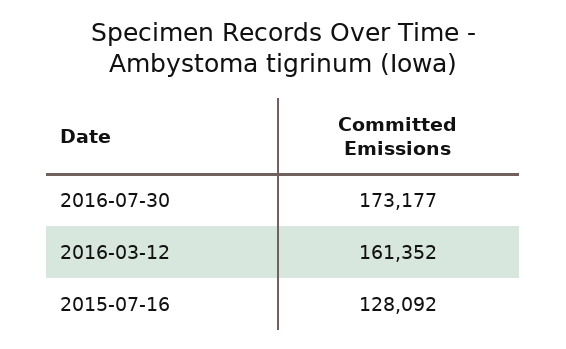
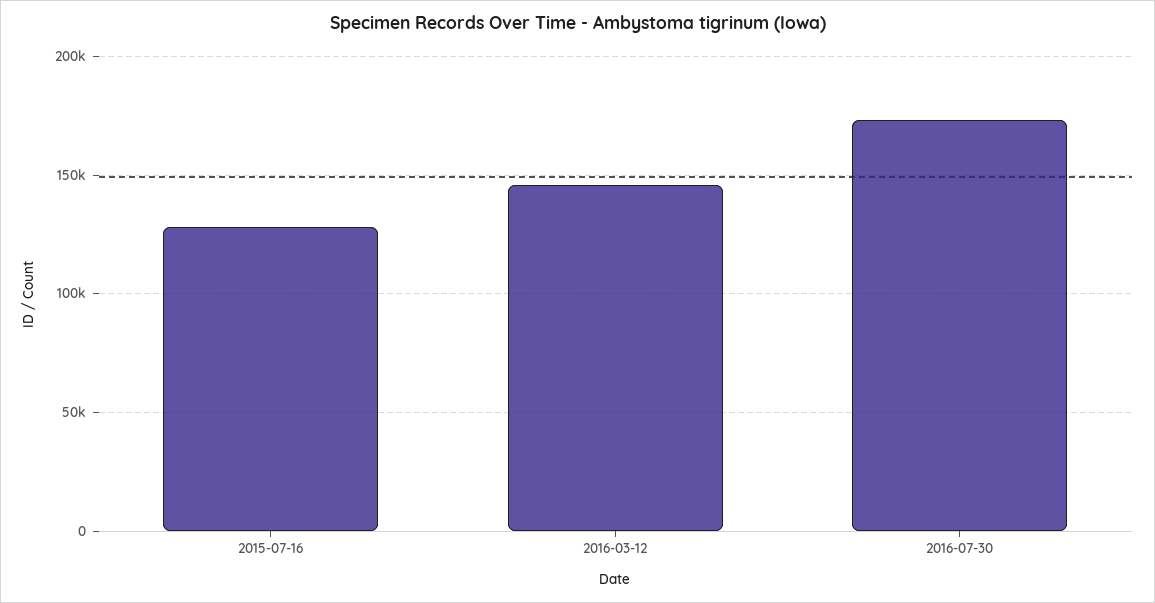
2016-03-12: 161352 -> 145000

